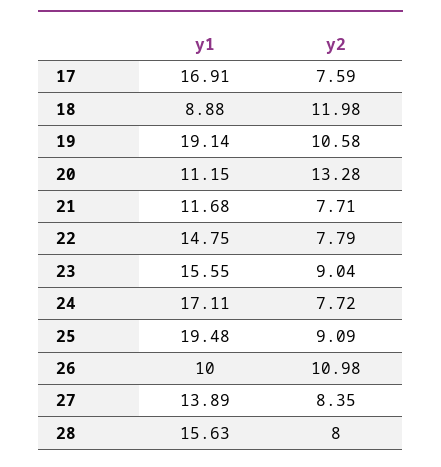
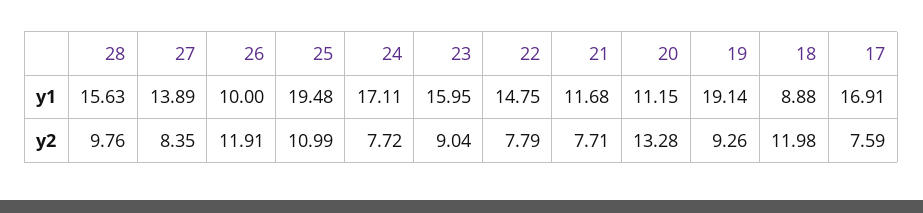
y2, 19: 10.58 -> 9.26
y1, 23: 15.55 -> 15.95
y2, 25: 9.09 -> 10.99
y2, 26: 10.98 -> 11.91
y2, 28: 8 -> 9.76

